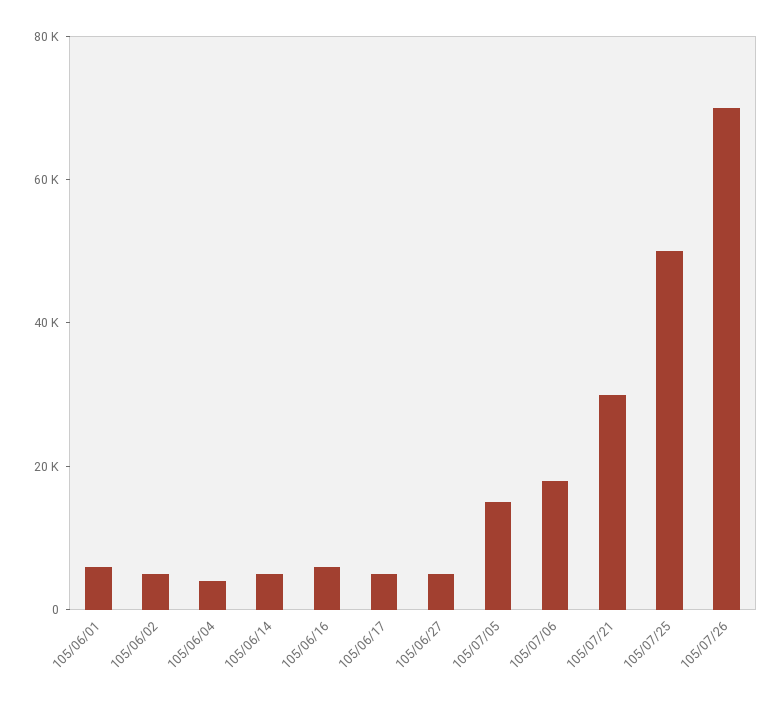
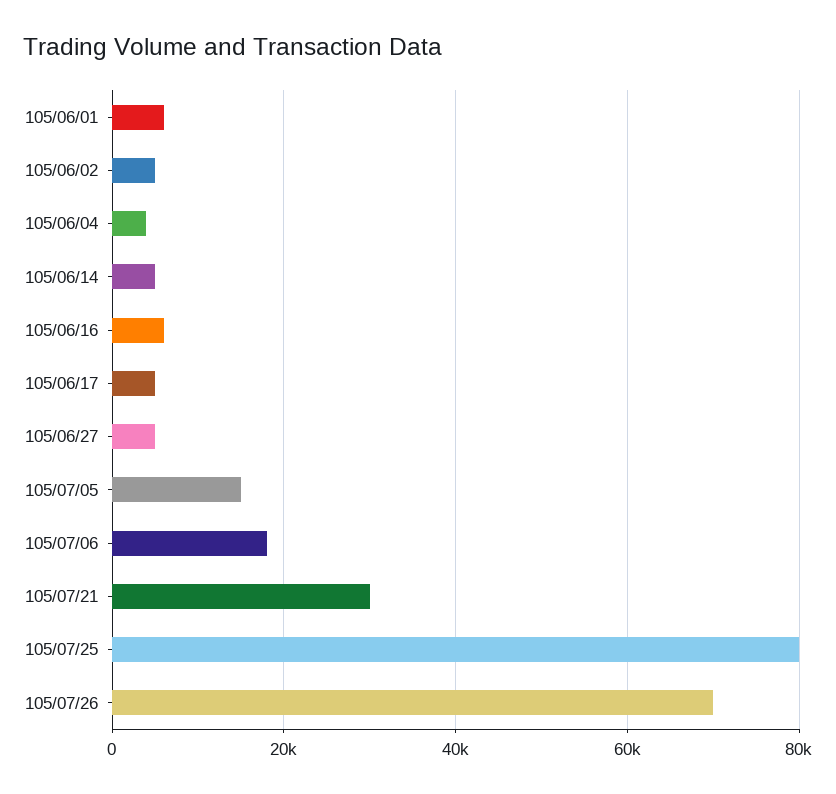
105/07/25: 50000 -> 80000

